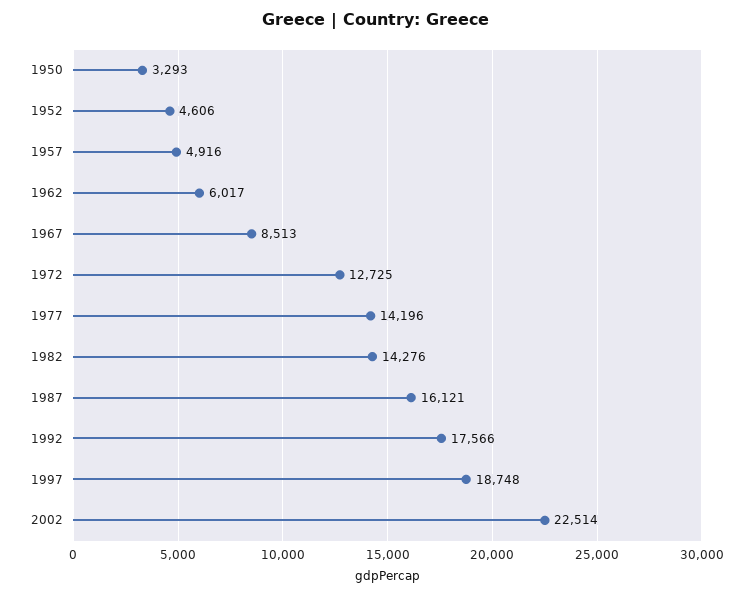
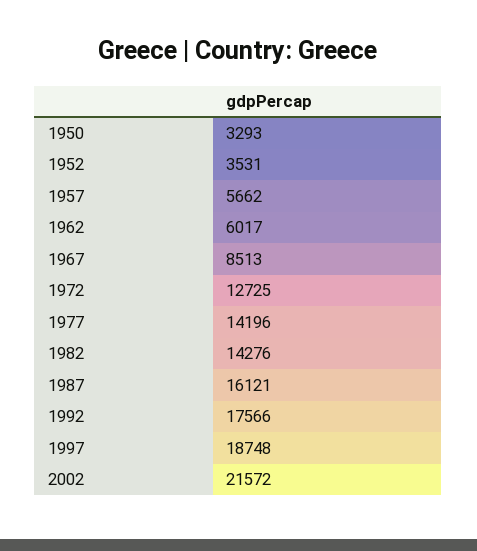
1952: 4606 -> 3531
1957: 4916 -> 5662
2002: 22514 -> 21572

